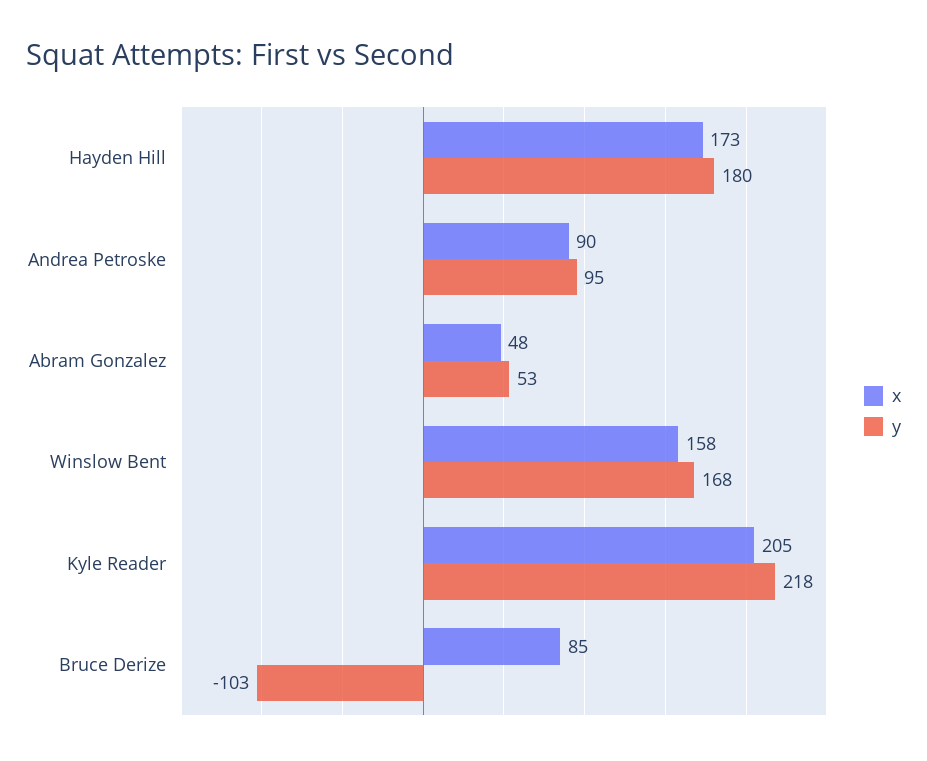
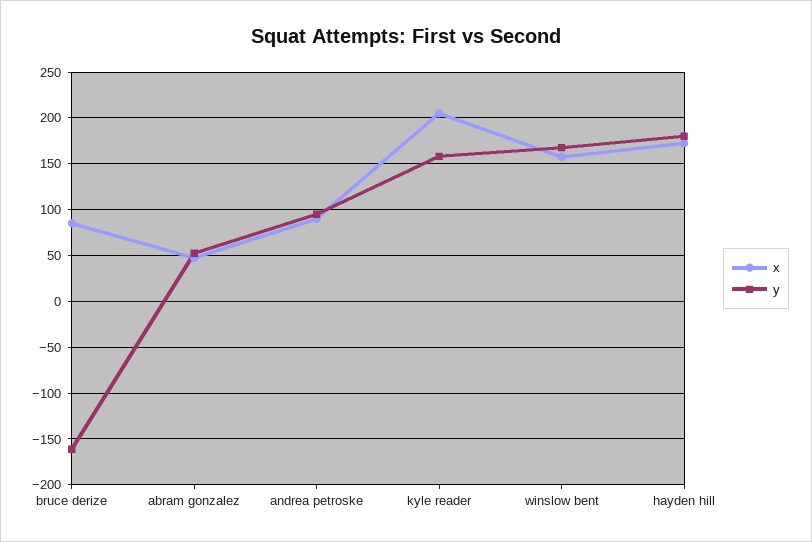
y, Kyle Reader: 218 -> 160
y, Bruce Derize: -103 -> -160

